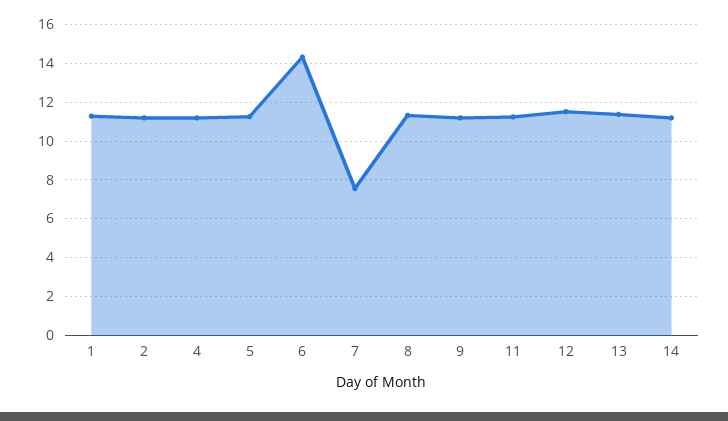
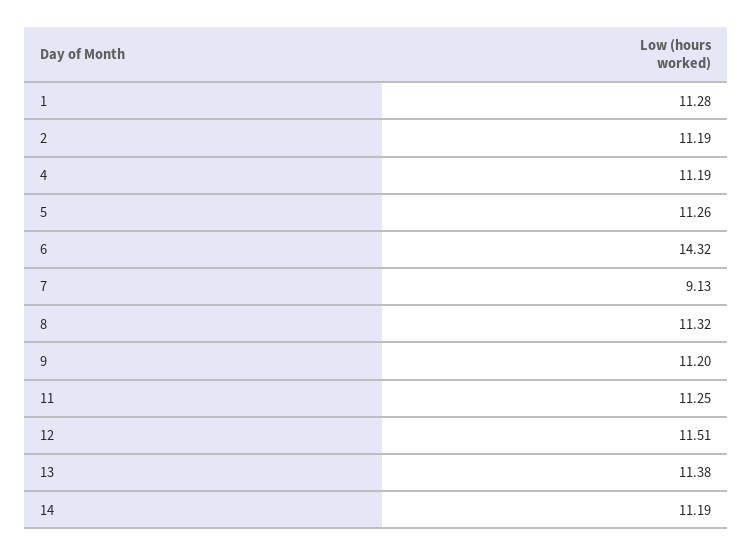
7: 7.5 -> 9.13

